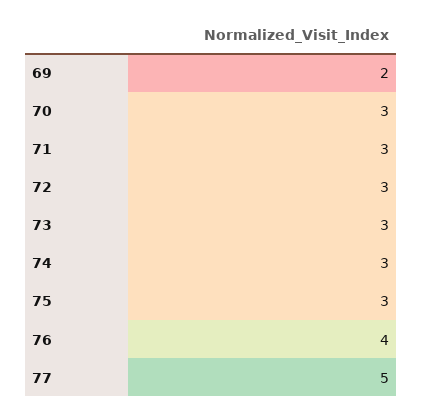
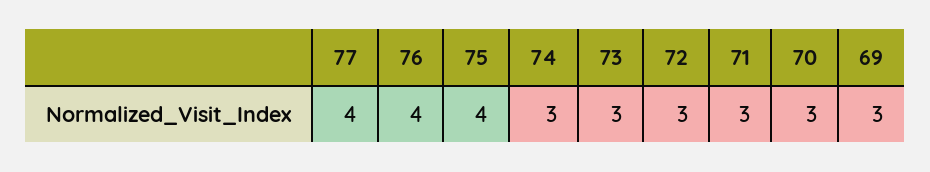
69: 2 -> 3
75: 3 -> 4
77: 5 -> 4

